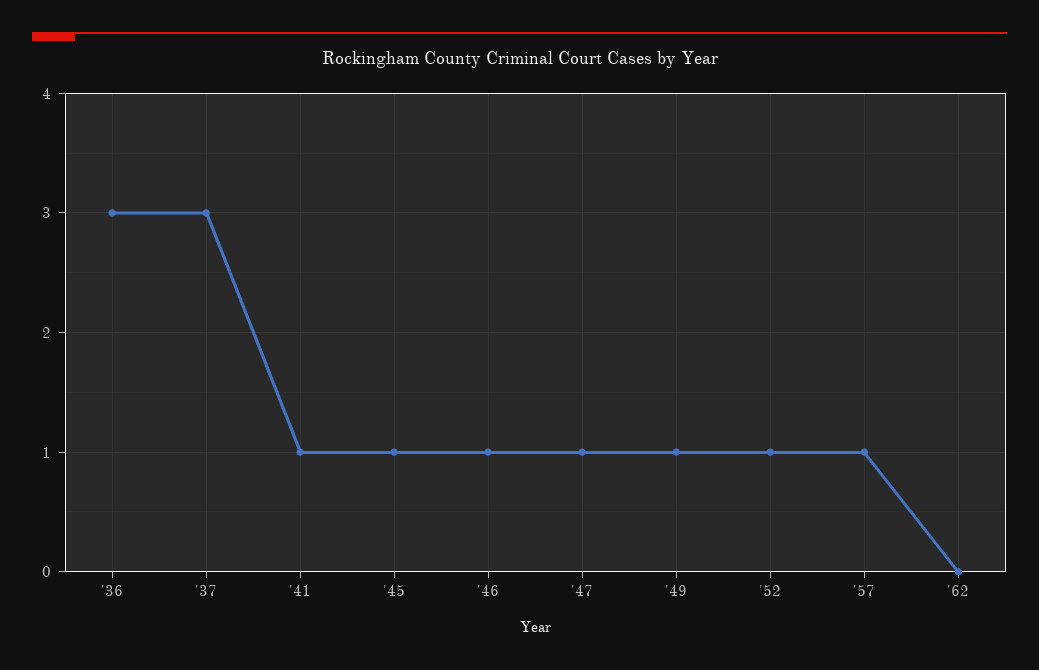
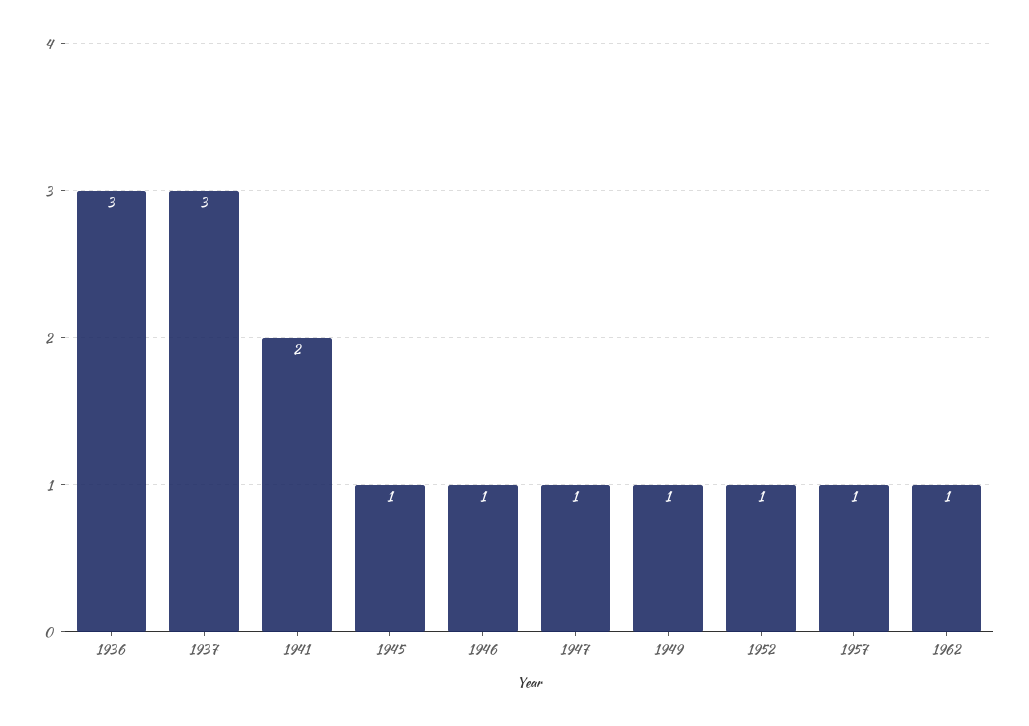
'41: 1 -> 2
'62: 0 -> 1

